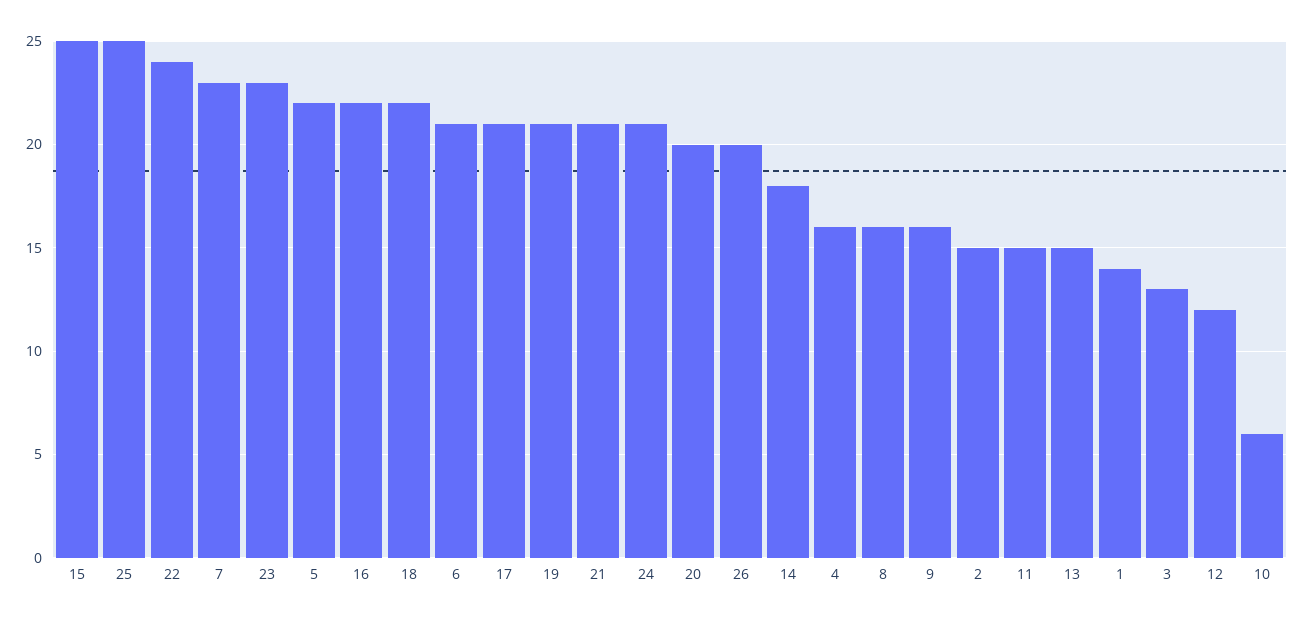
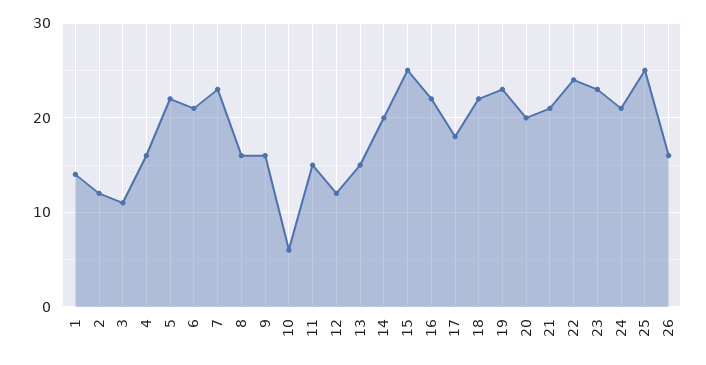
17: 21 -> 18
19: 21 -> 23
26: 20 -> 16
14: 18 -> 20
2: 15 -> 12
3: 13 -> 11

